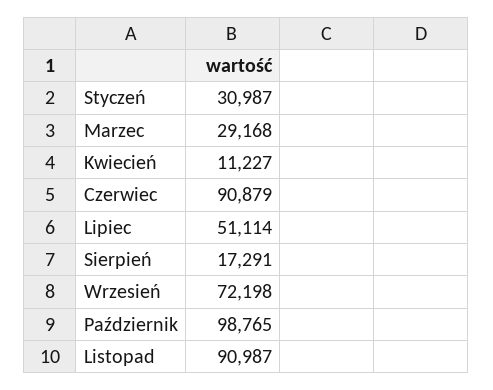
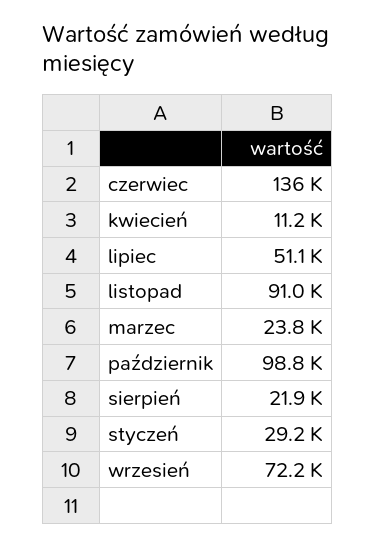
Styczeń: 30987 -> 29200
Marzec: 29168 -> 23800
Czerwiec: 90879 -> 136000
Sierpień: 17291 -> 21900

